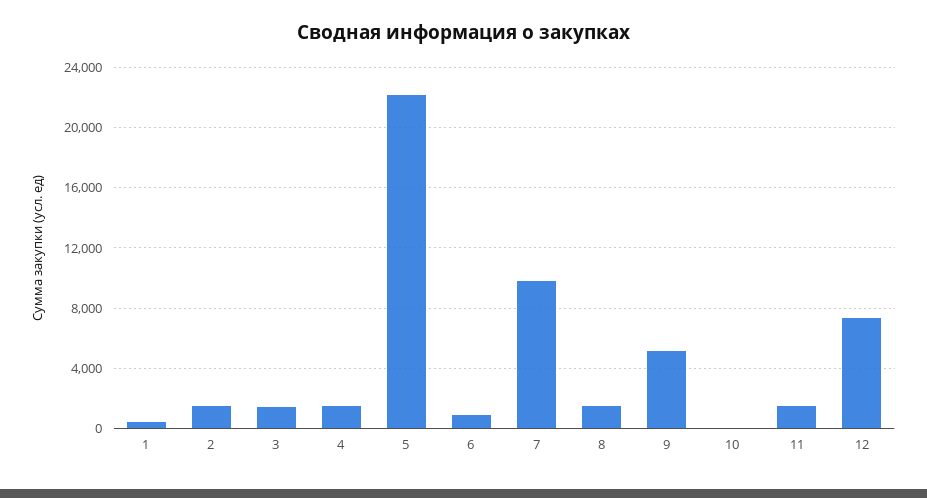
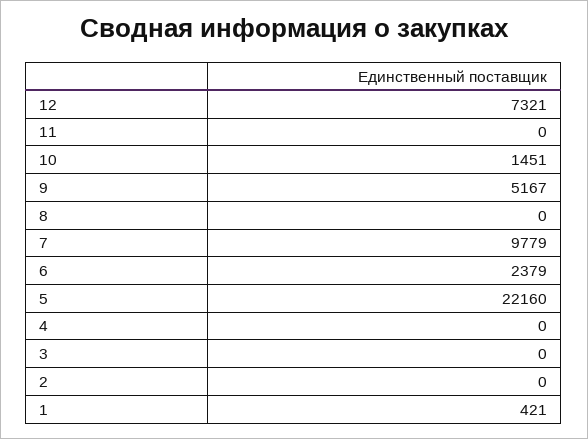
2: 1500 -> 0
3: 1500 -> 0
4: 1500 -> 0
6: 1000 -> 2379
8: 1500 -> 0
10: 0 -> 1451
11: 1500 -> 0

